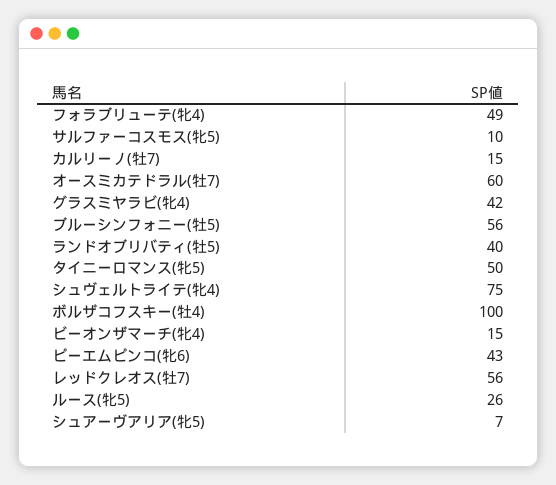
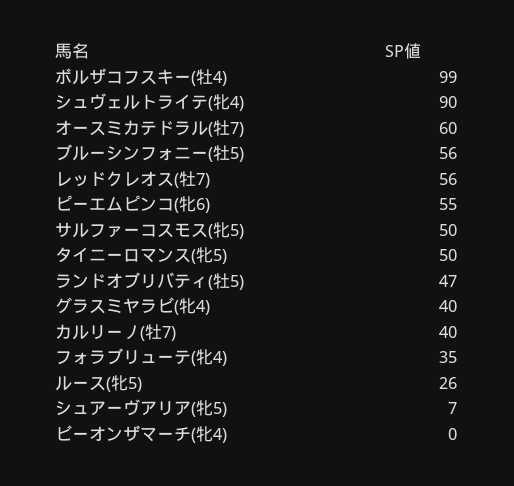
フォラブリューテ(牝4): 49 -> 35
サルファーコスモス(牝5): 10 -> 50
カルリーノ(牡7): 15 -> 40
グラスミヤラビ(牝4): 42 -> 40
ランドオブリバティ(牡5): 40 -> 47
シュヴェルトライテ(牝4): 75 -> 90
ボルザコフスキー(牡4): 100 -> 99
ビーオンザマーチ(牝4): 15 -> 0
ピーエムピンコ(牝6): 43 -> 55

